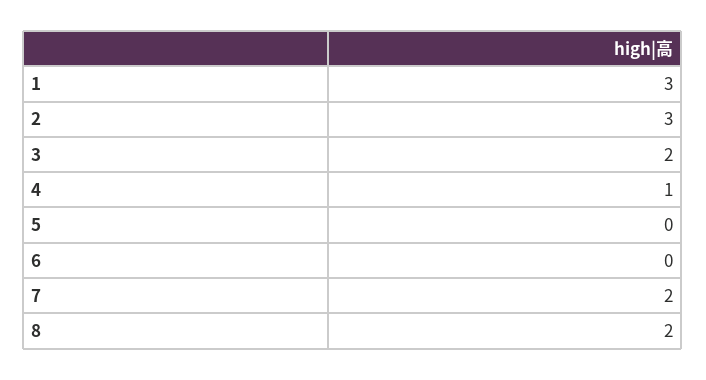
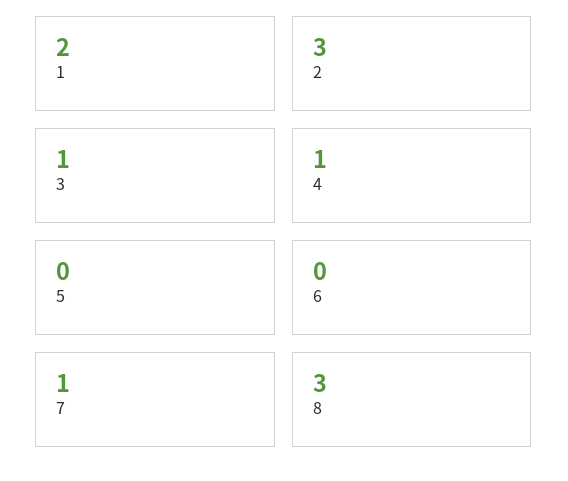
1: 3 -> 2
3: 2 -> 1
7: 2 -> 1
8: 2 -> 3

